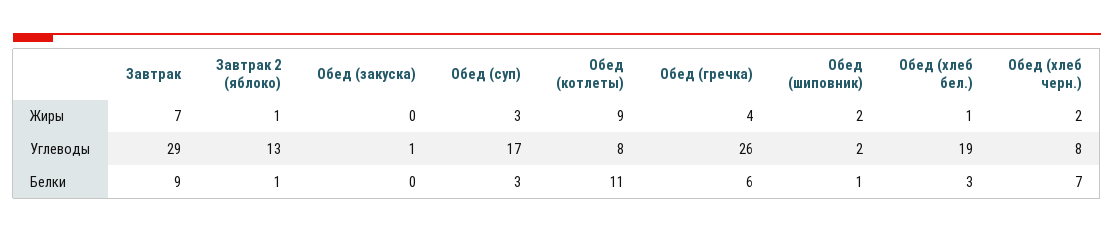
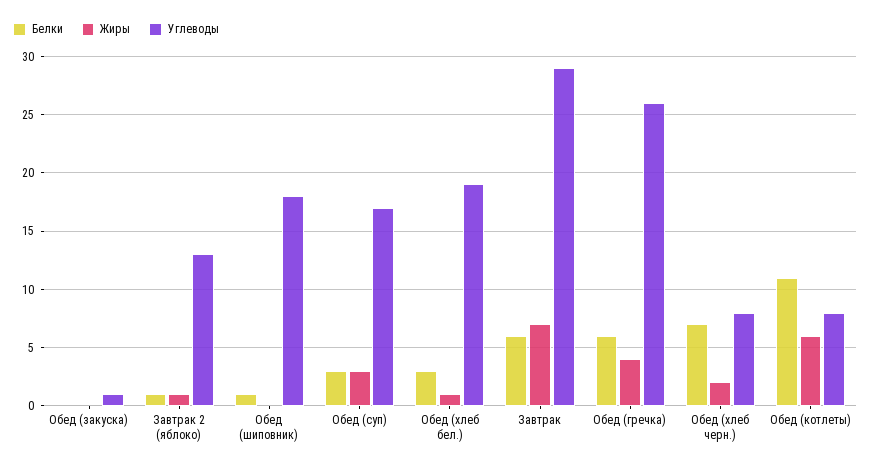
Жиры, Обед (котлеты): 9 -> 6
Жиры, Обед (шиповник): 2 -> 0
Углеводы, Обед (шиповник): 2 -> 18
Белки, Завтрак: 9 -> 6

